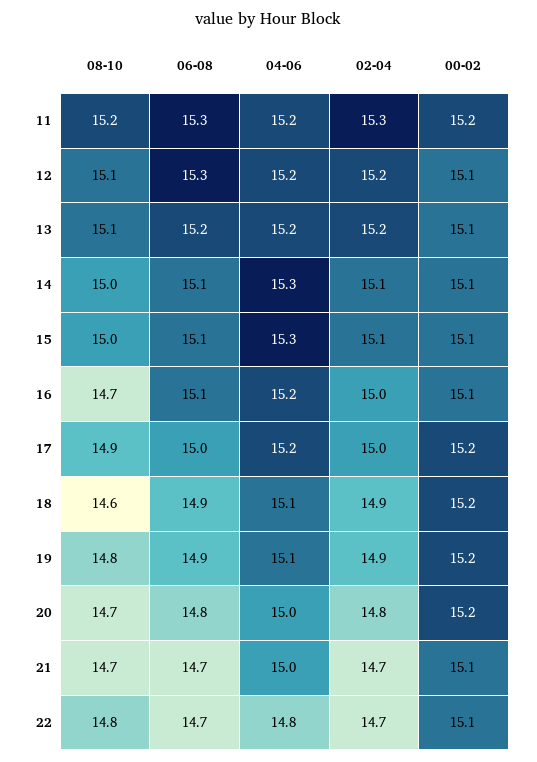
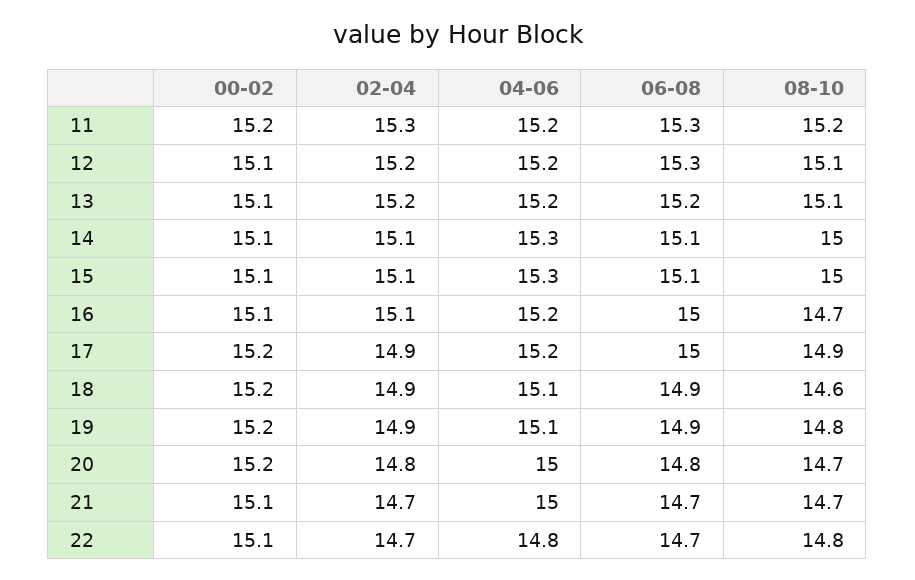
06-08, 16: 15.1 -> 15
02-04, 16: 15 -> 15.1
02-04, 17: 15 -> 14.9

